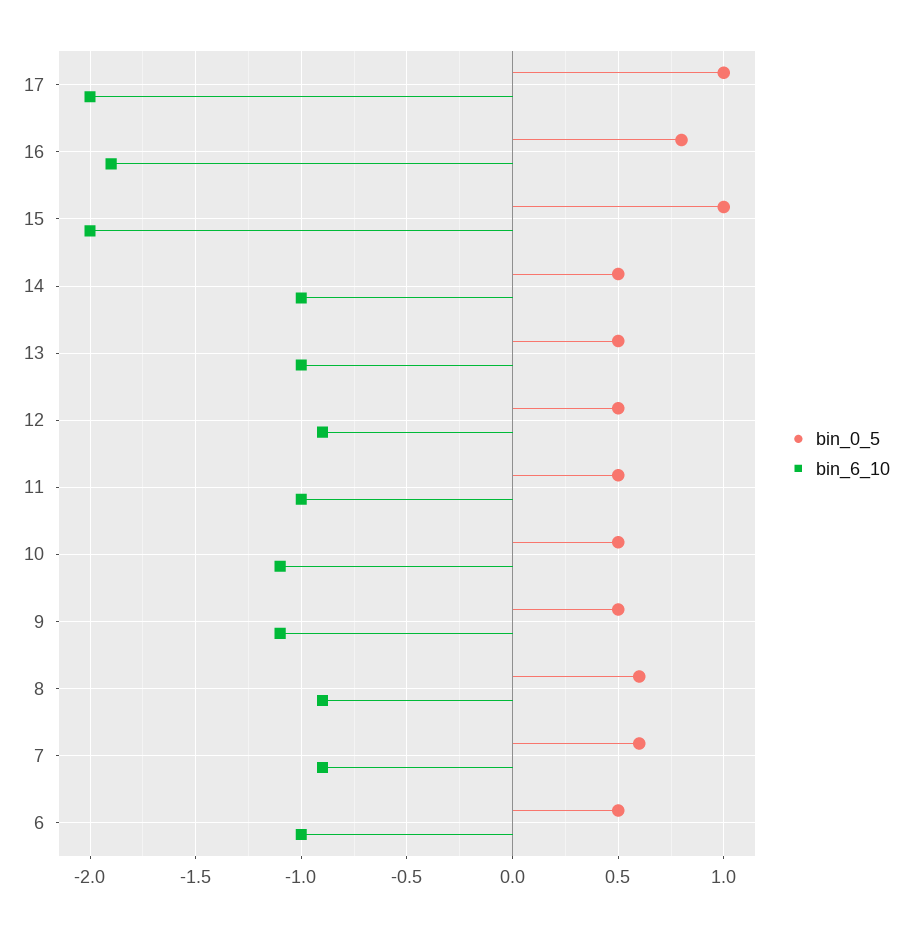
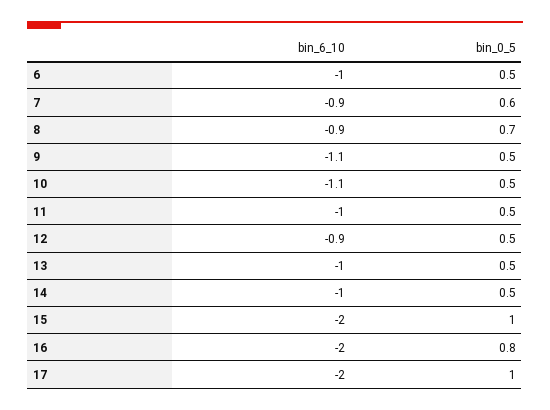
bin_6_10, 16: -1.9 -> -2
bin_0_5, 8: 0.6 -> 0.7

